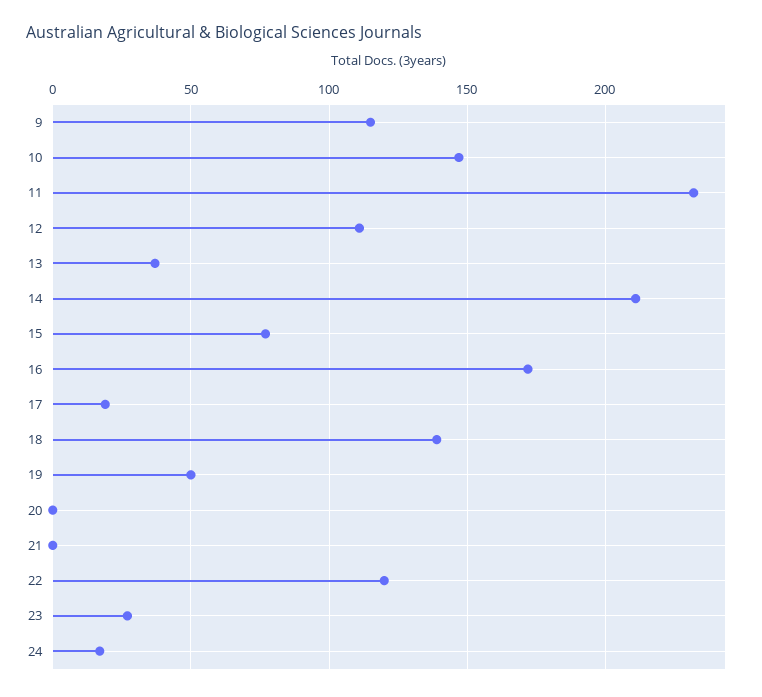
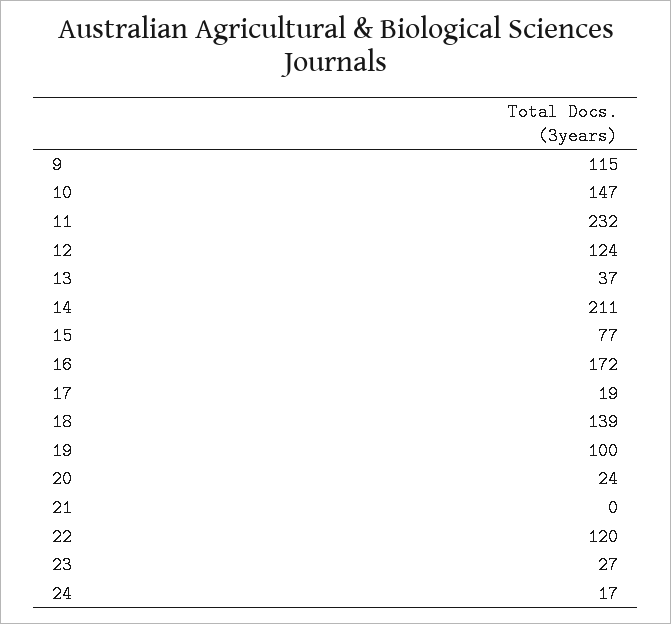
12: 110 -> 124
19: 50 -> 100
20: 0 -> 24

